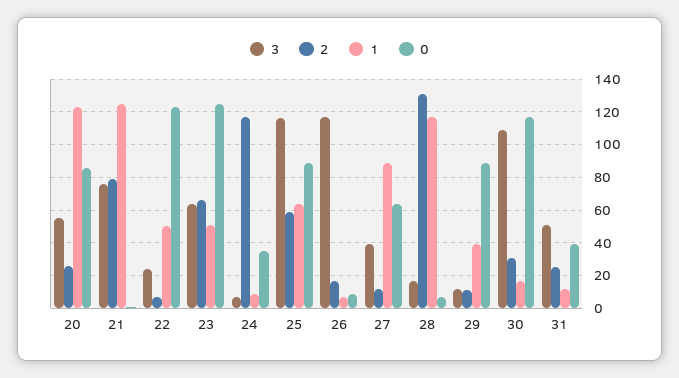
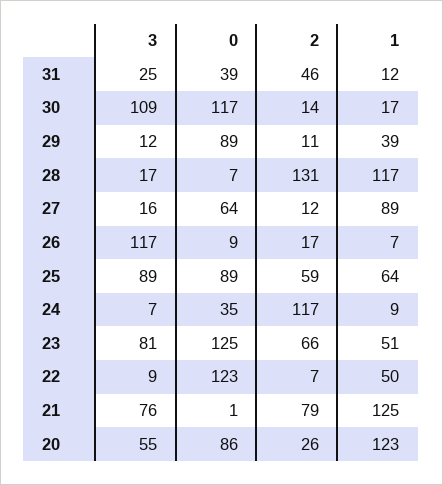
3, 22: 25 -> 9
3, 23: 65 -> 81
3, 25: 115 -> 89
3, 27: 40 -> 16
2, 30: 30 -> 14
3, 31: 50 -> 25
2, 31: 25 -> 46

